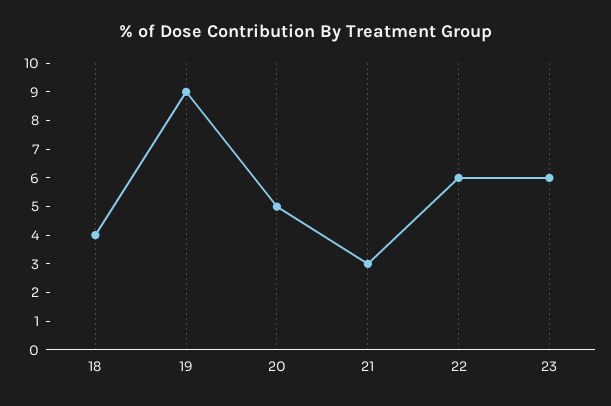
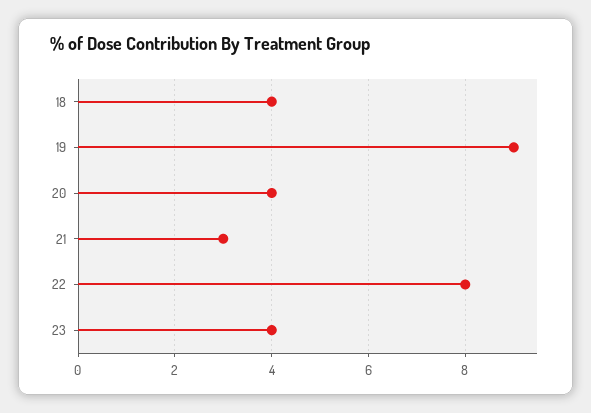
20: 5 -> 4
22: 6 -> 8
23: 6 -> 4

